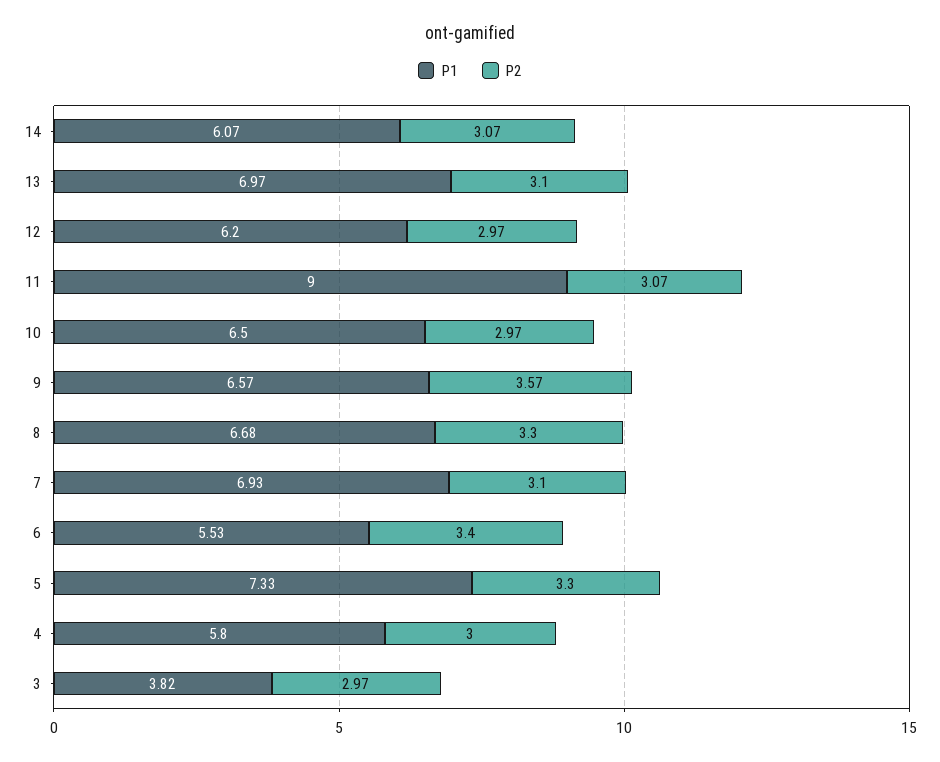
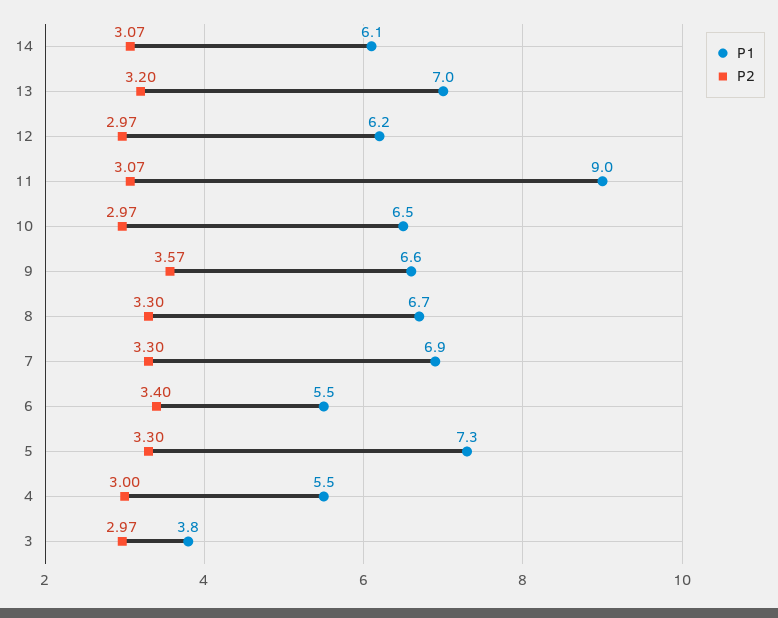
P2, 13: 3.1 -> 3.2
P2, 7: 3.1 -> 3.3
P1, 4: 5.8 -> 5.5

